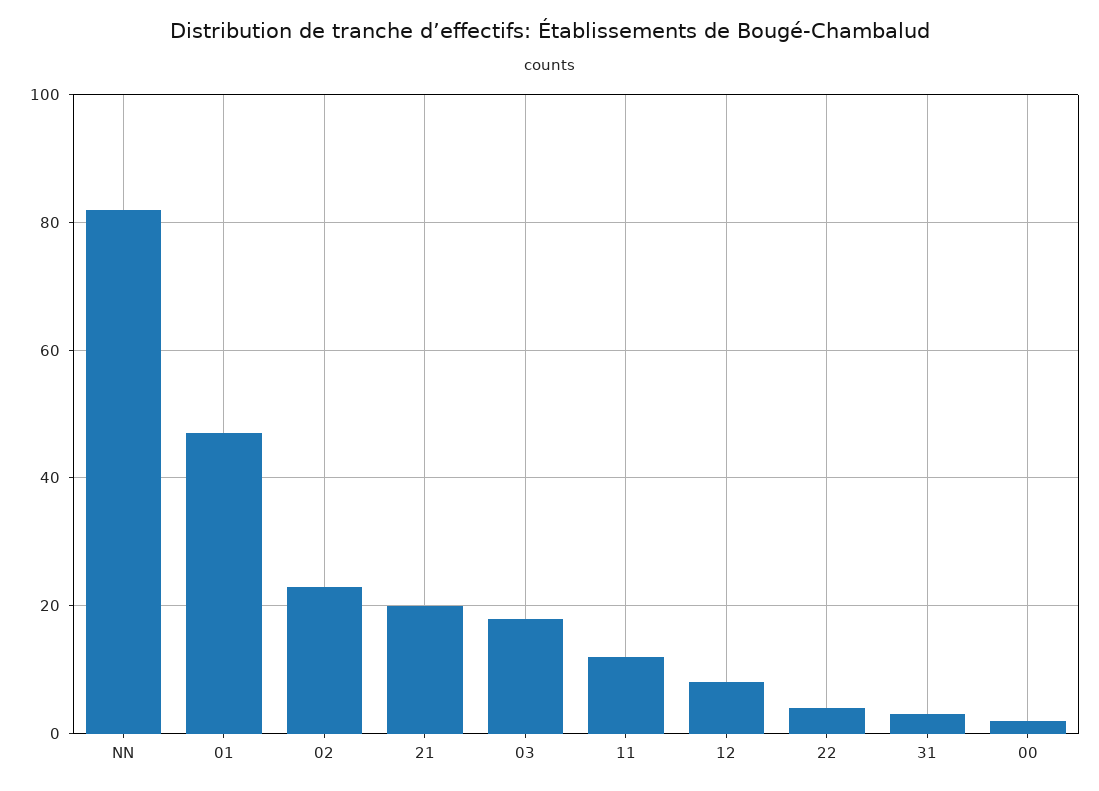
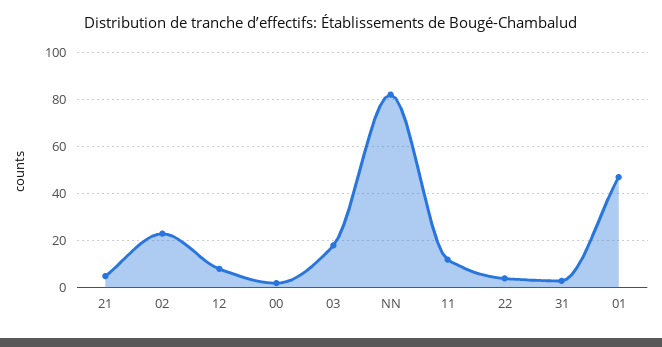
21: 20 -> 5

